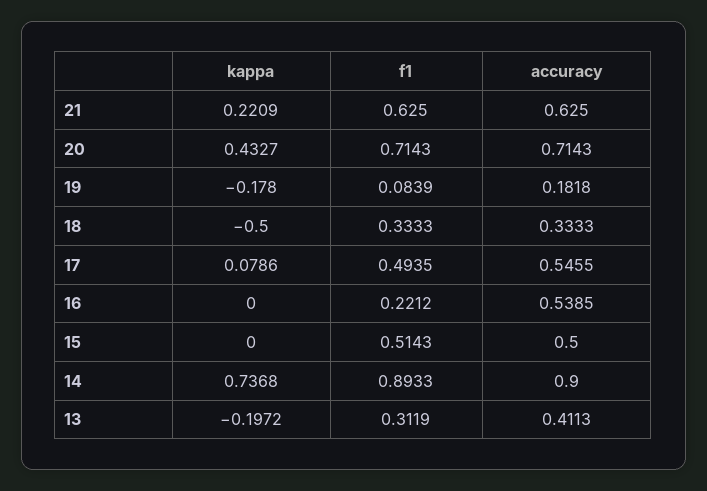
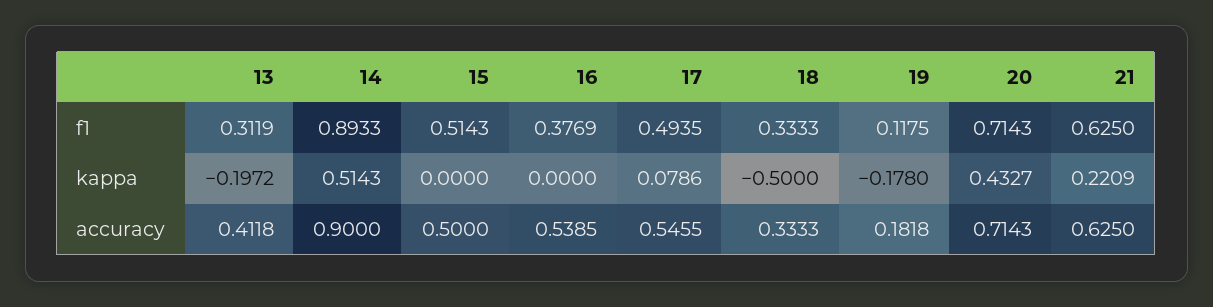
f1, 19: 0.0839 -> 0.1175
f1, 16: 0.2212 -> 0.3769
kappa, 14: 0.7368 -> 0.5143
accuracy, 13: 0.4113 -> 0.4118

